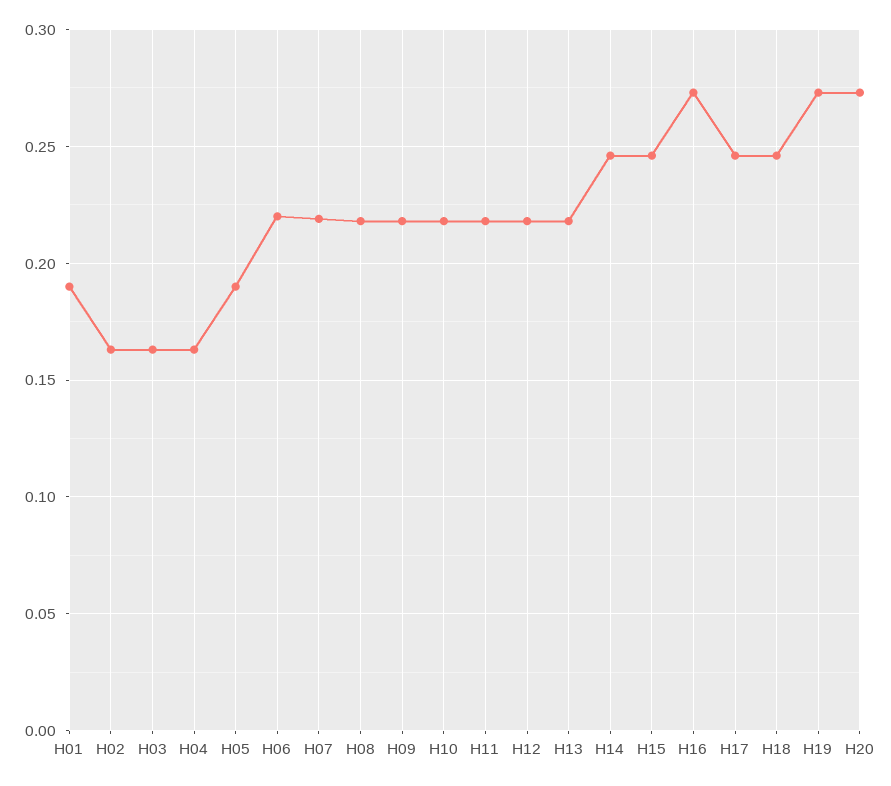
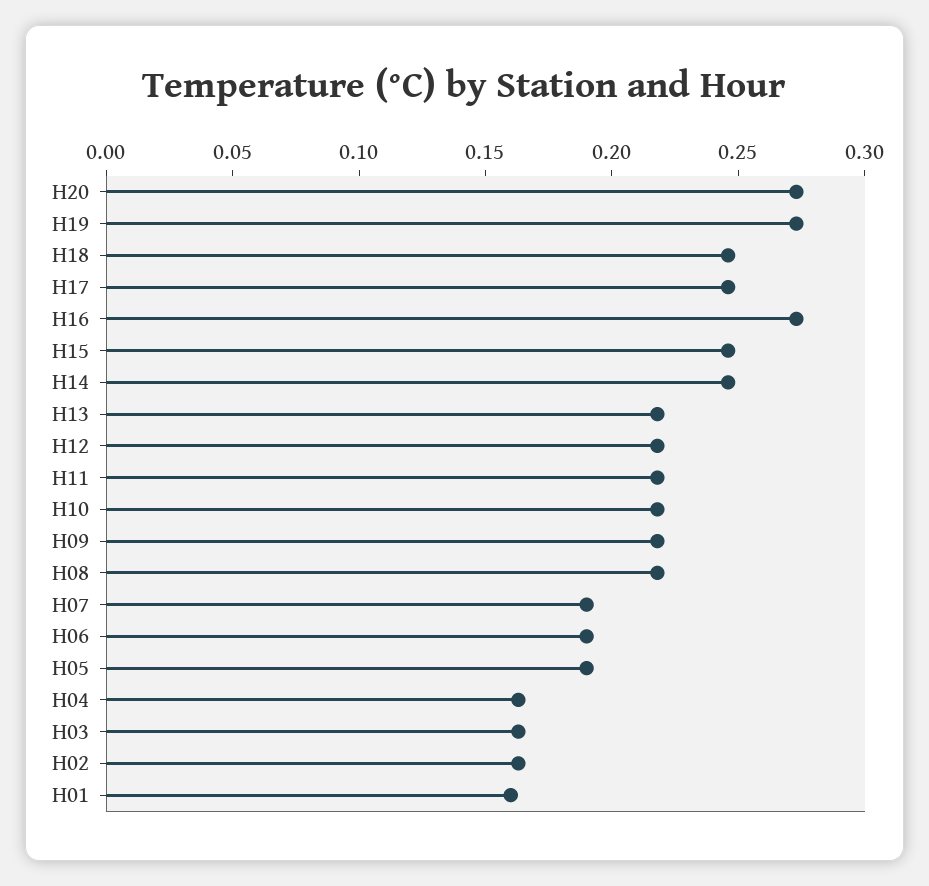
H01: 0.19 -> 0.16
H06: 0.22 -> 0.19
H07: 0.22 -> 0.19

